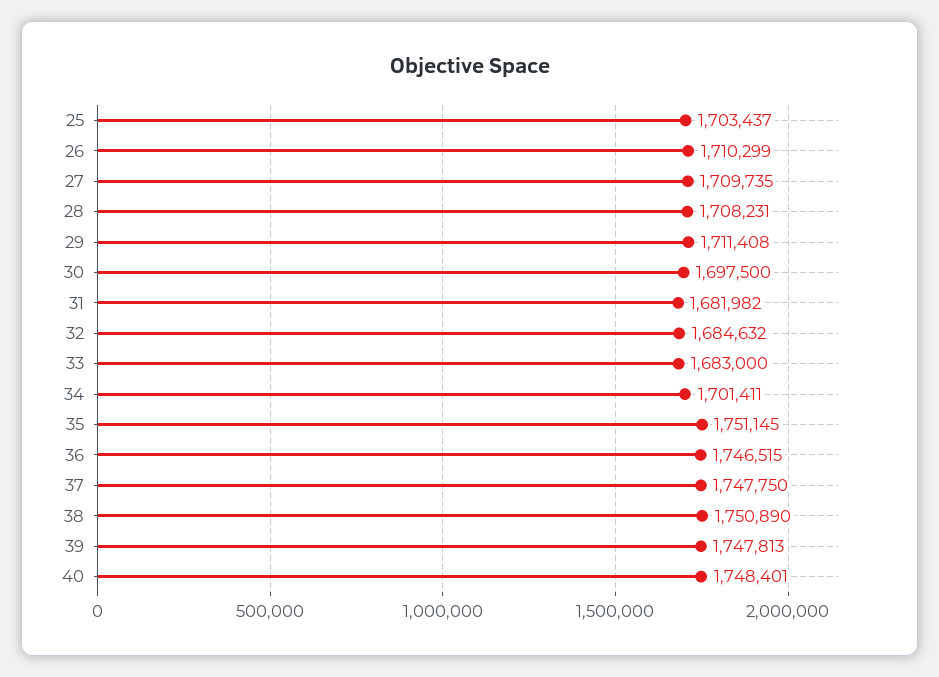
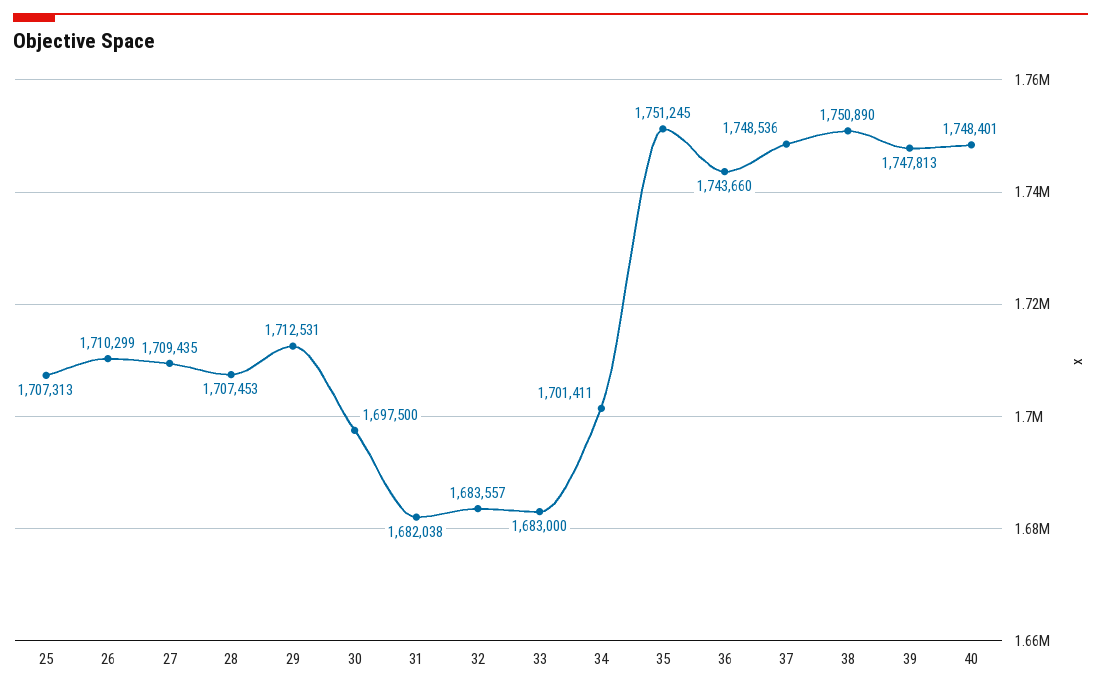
25: 1703437 -> 1707313
27: 1709735 -> 1709435
28: 1708231 -> 1707453
29: 1711408 -> 1712531
31: 1681982 -> 1682038
32: 1684632 -> 1683557
35: 1751145 -> 1751245
36: 1746515 -> 1743660
37: 1747750 -> 1748536

